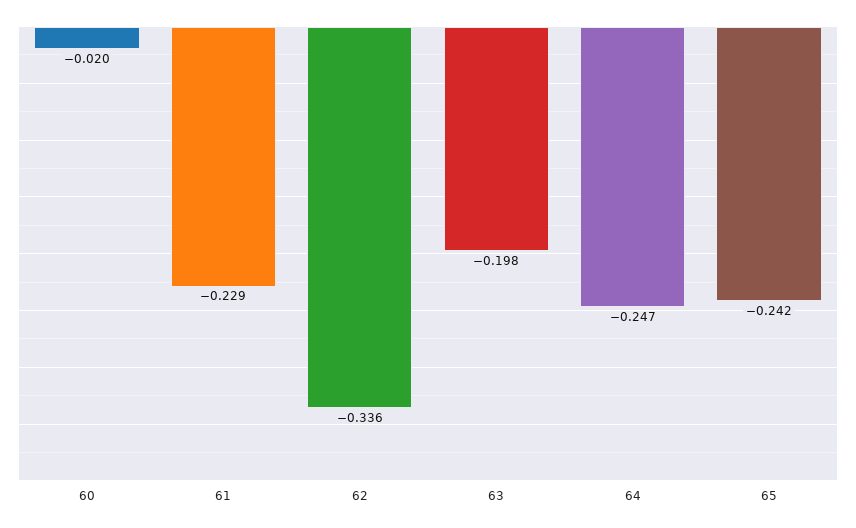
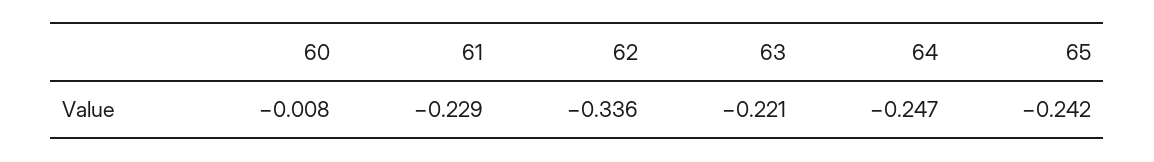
60: -0.02 -> -0.008
63: -0.198 -> -0.221

